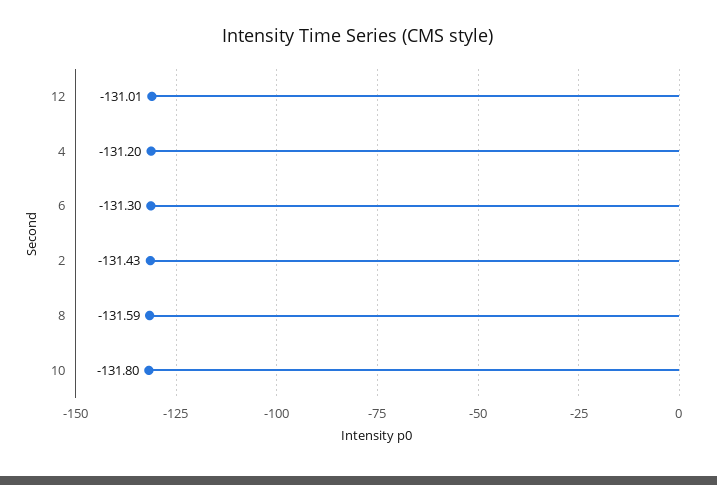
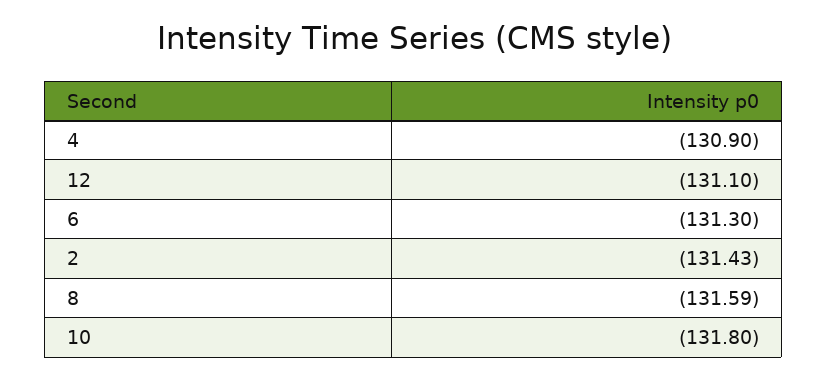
12: -131.01 -> -131.1
4: -131.2 -> -130.9

